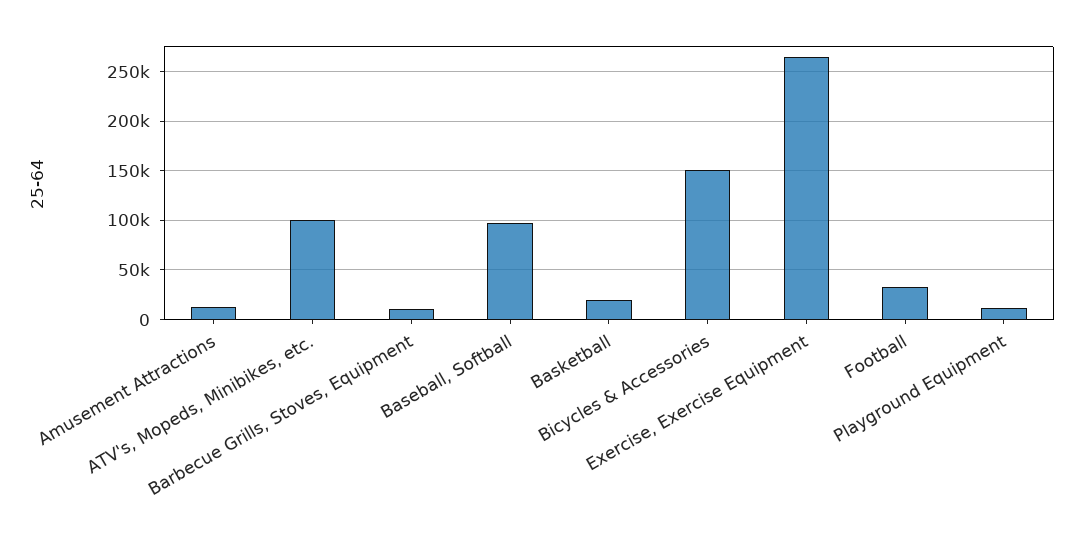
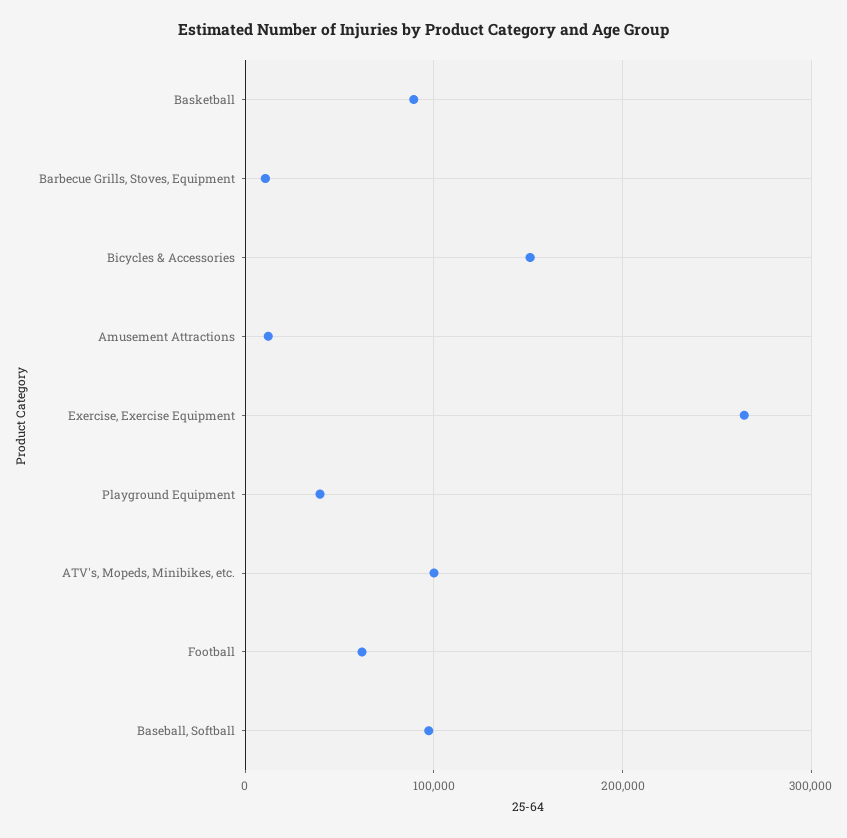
Basketball: 20000 -> 90000
Football: 30000 -> 60000
Playground Equipment: 10000 -> 40000

